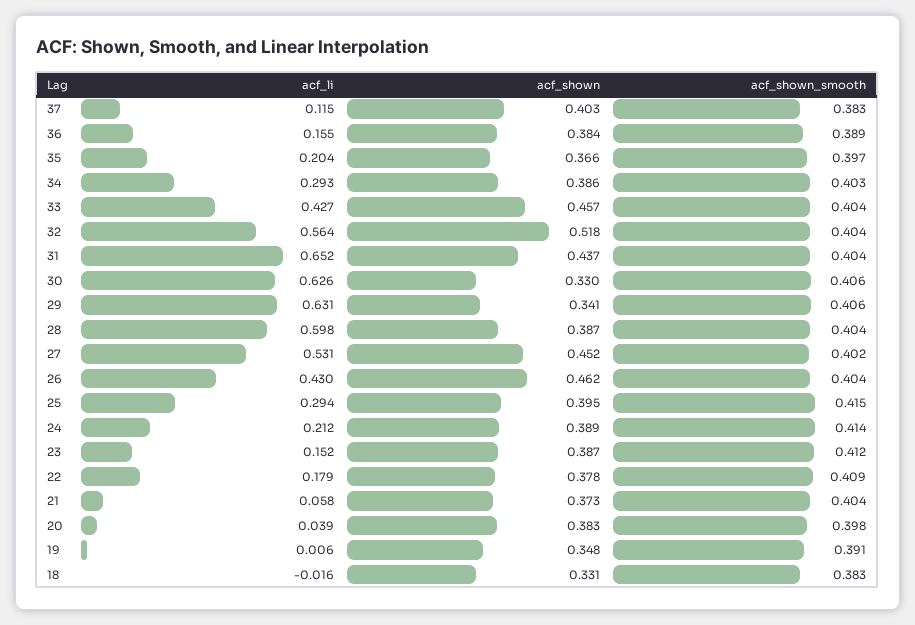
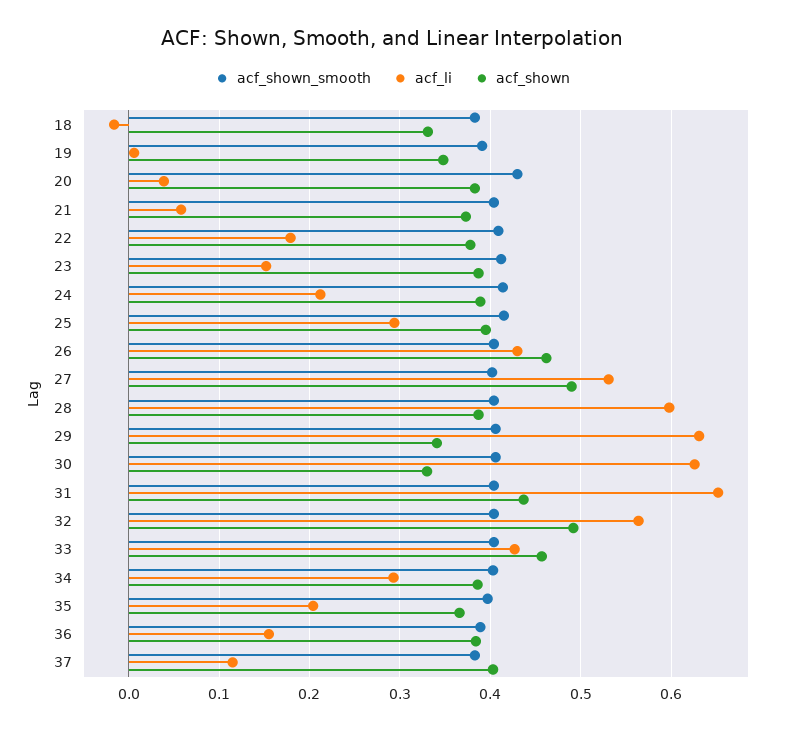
acf_shown, 32: 0.518 -> 0.49
acf_shown, 27: 0.452 -> 0.49
acf_shown_smooth, 20: 0.398 -> 0.43

